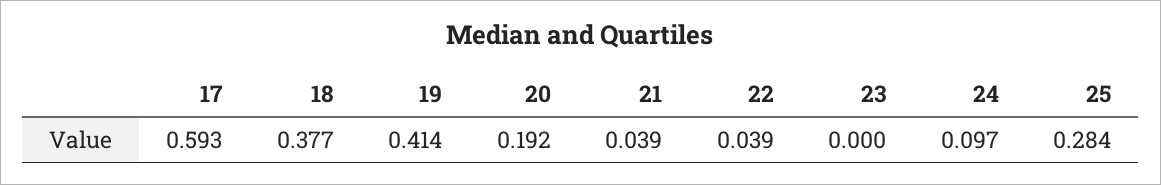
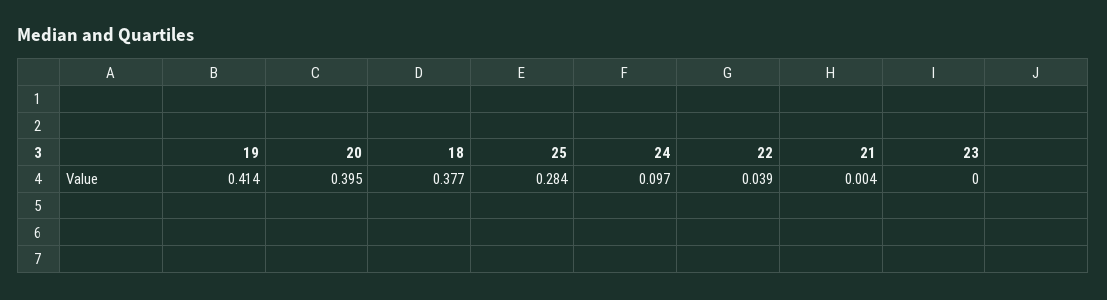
17: 0.593 -> none
20: 0.192 -> 0.395
21: 0.039 -> 0.004

